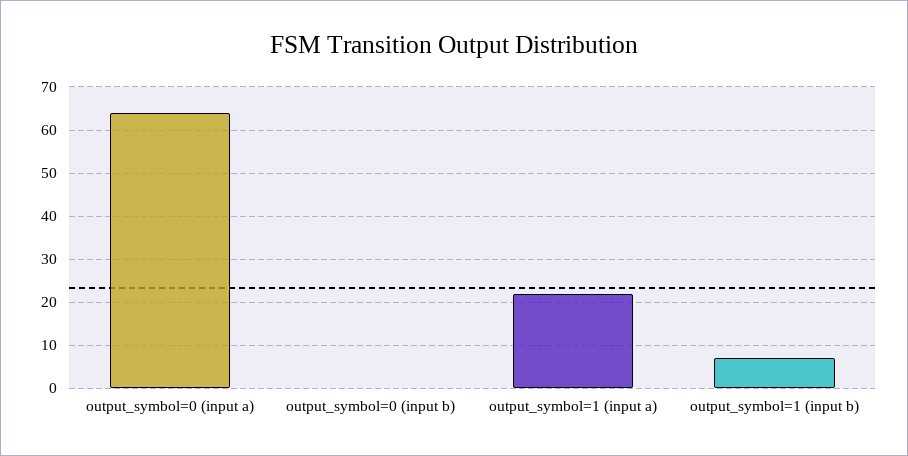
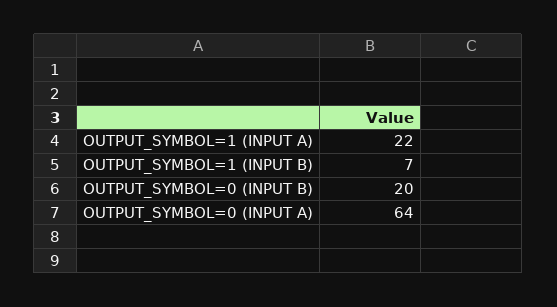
output_symbol=0 (input b): 0 -> 20

